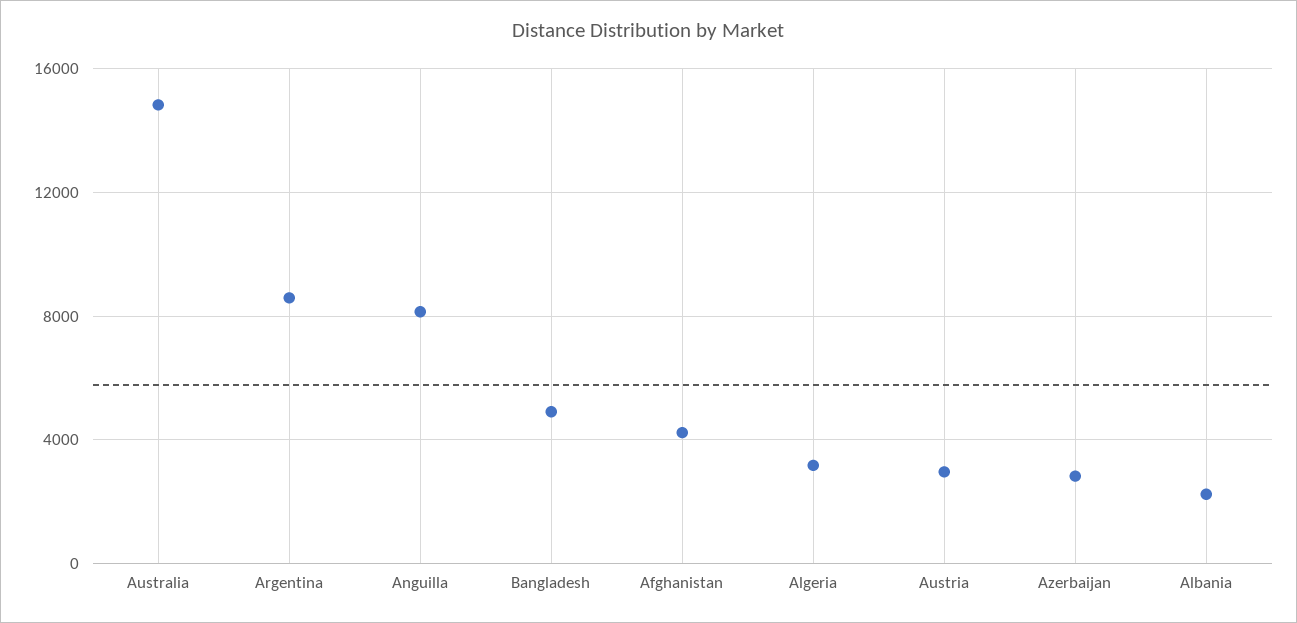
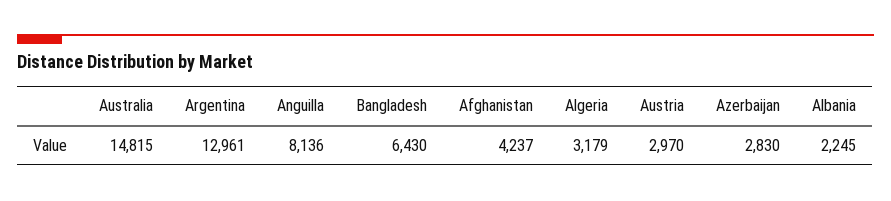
Argentina: 8500 -> 12961
Bangladesh: 5000 -> 6430

